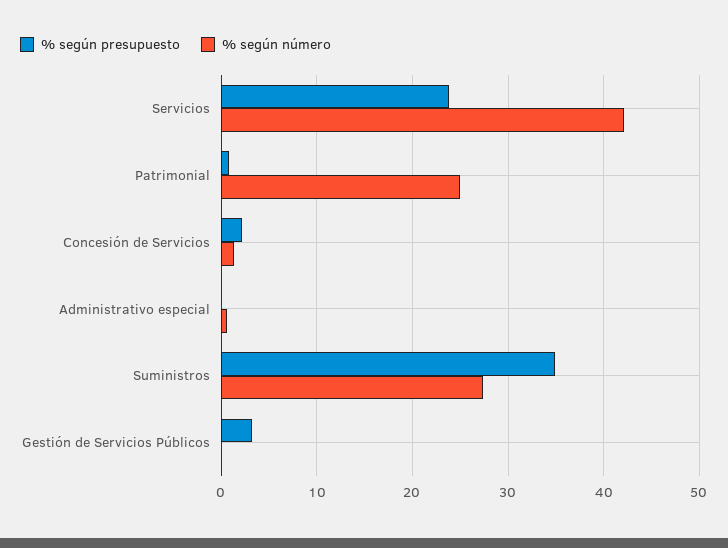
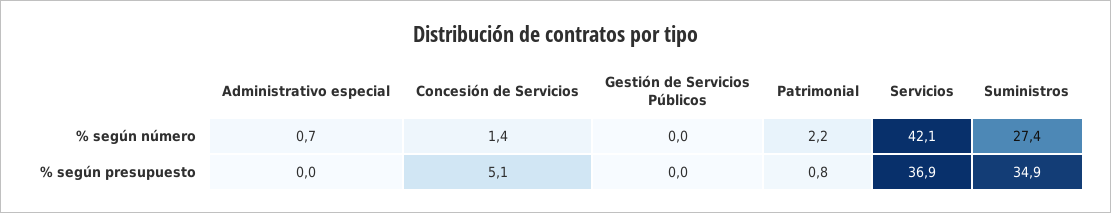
% según presupuesto, Servicios: 24 -> 36.9
% según número, Patrimonial: 25 -> 2.2
% según presupuesto, Concesión de Servicios: 2 -> 5.1
% según presupuesto, Gestión de Servicios Públicos: 3 -> 0

